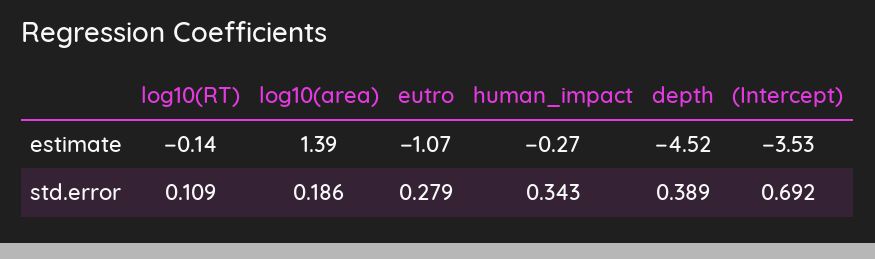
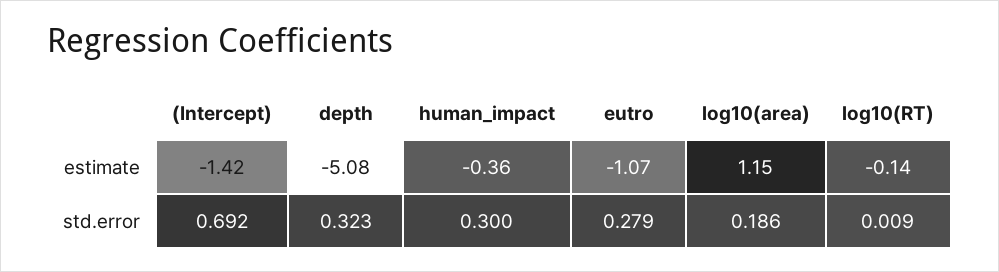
log10(area), estimate: 1.39 -> 1.15
human_impact, estimate: -0.27 -> -0.36
depth, estimate: -4.52 -> -5.08
(Intercept), estimate: -3.53 -> -1.42
log10(RT), std.error: 0.109 -> 0.009
human_impact, std.error: 0.343 -> 0.3
depth, std.error: 0.389 -> 0.323

